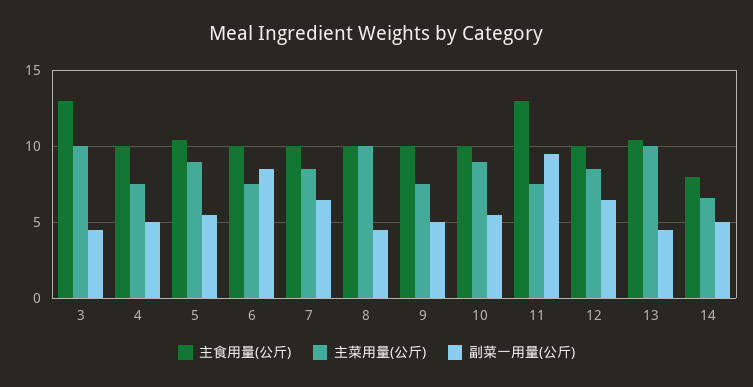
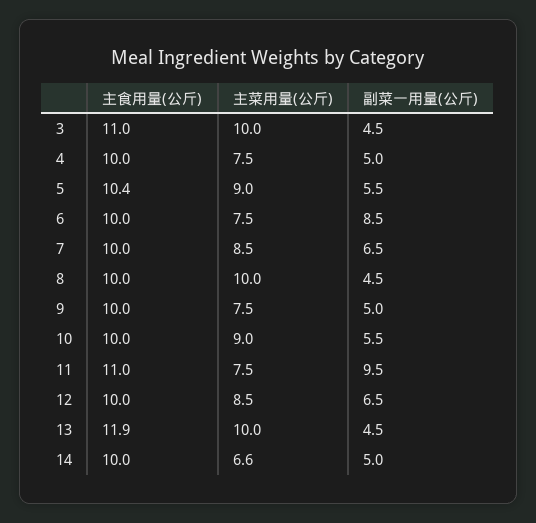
主食用量(公斤), 3: 13 -> 11
主食用量(公斤), 11: 13 -> 11
主食用量(公斤), 13: 10.5 -> 11.9
主食用量(公斤), 14: 8 -> 10

